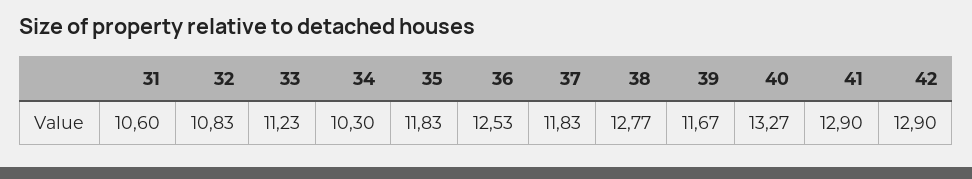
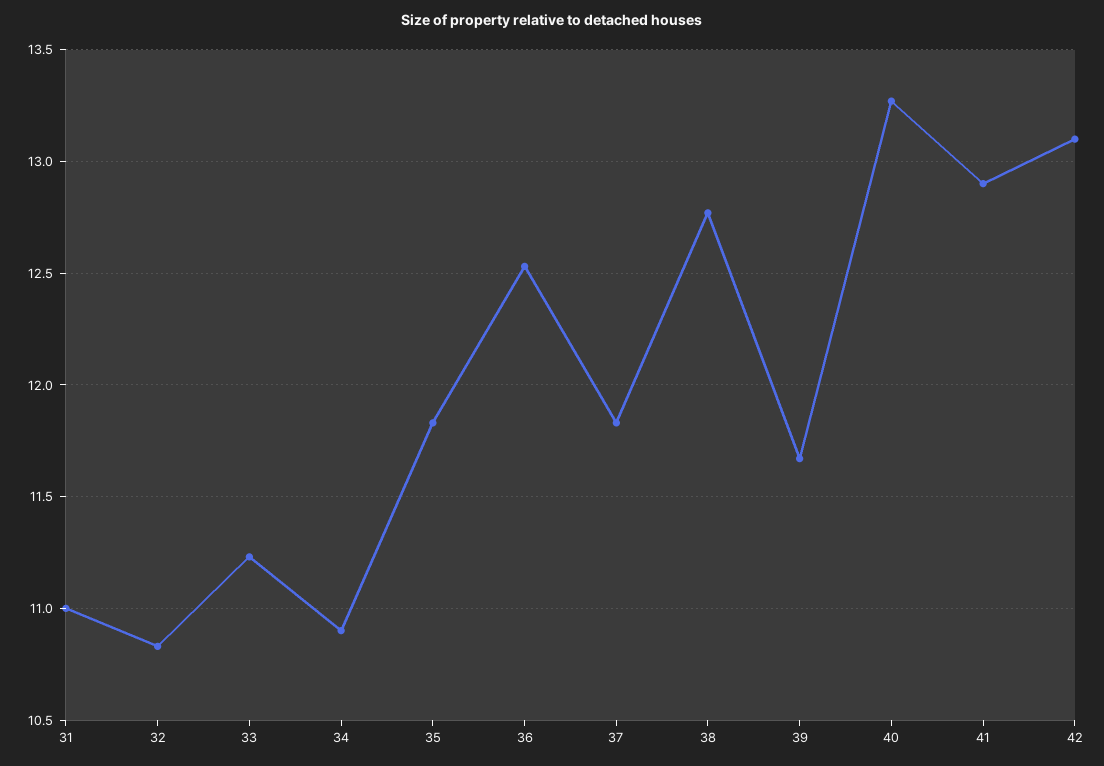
31: 10.6 -> 11
34: 10.3 -> 10.9
42: 12.9 -> 13.1

